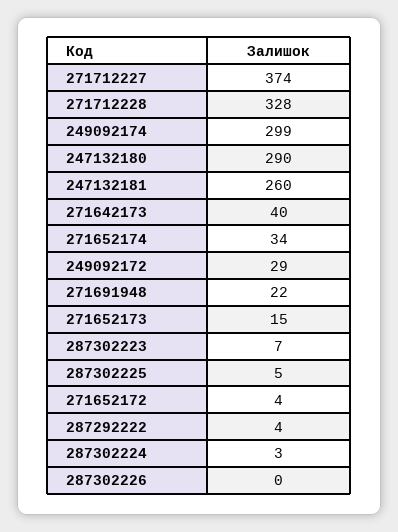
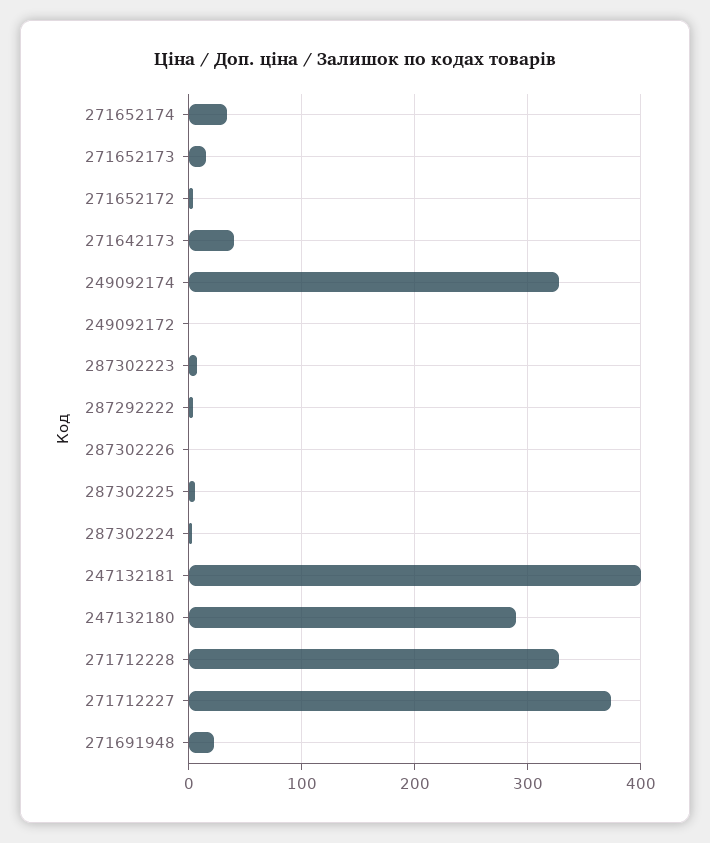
249092174: 299 -> 330
247132181: 260 -> 400
249092172: 29 -> 0

